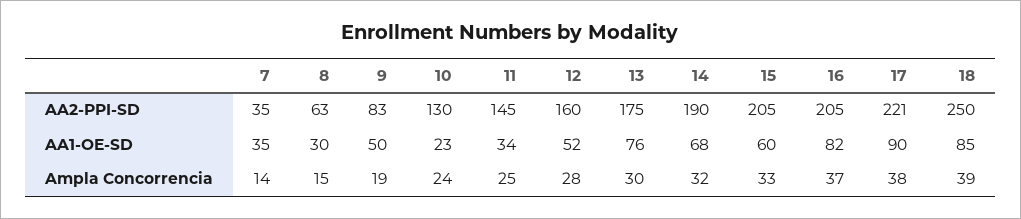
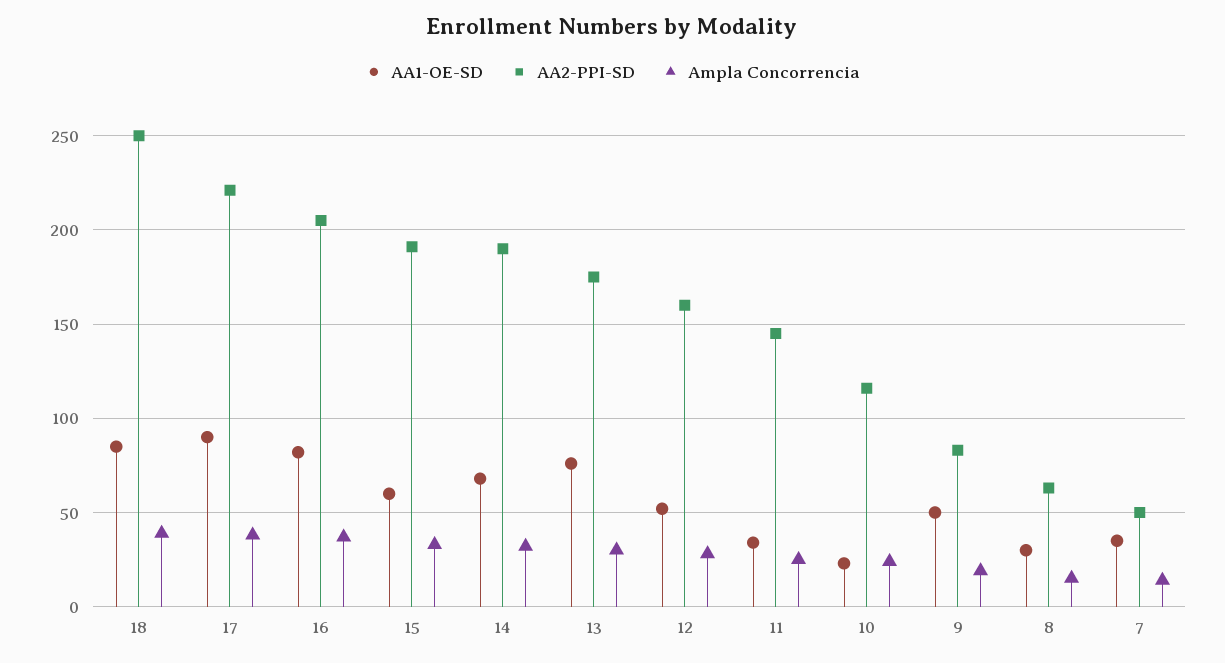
AA2-PPI-SD, 7: 35 -> 50
AA2-PPI-SD, 10: 130 -> 115
AA2-PPI-SD, 15: 205 -> 190

